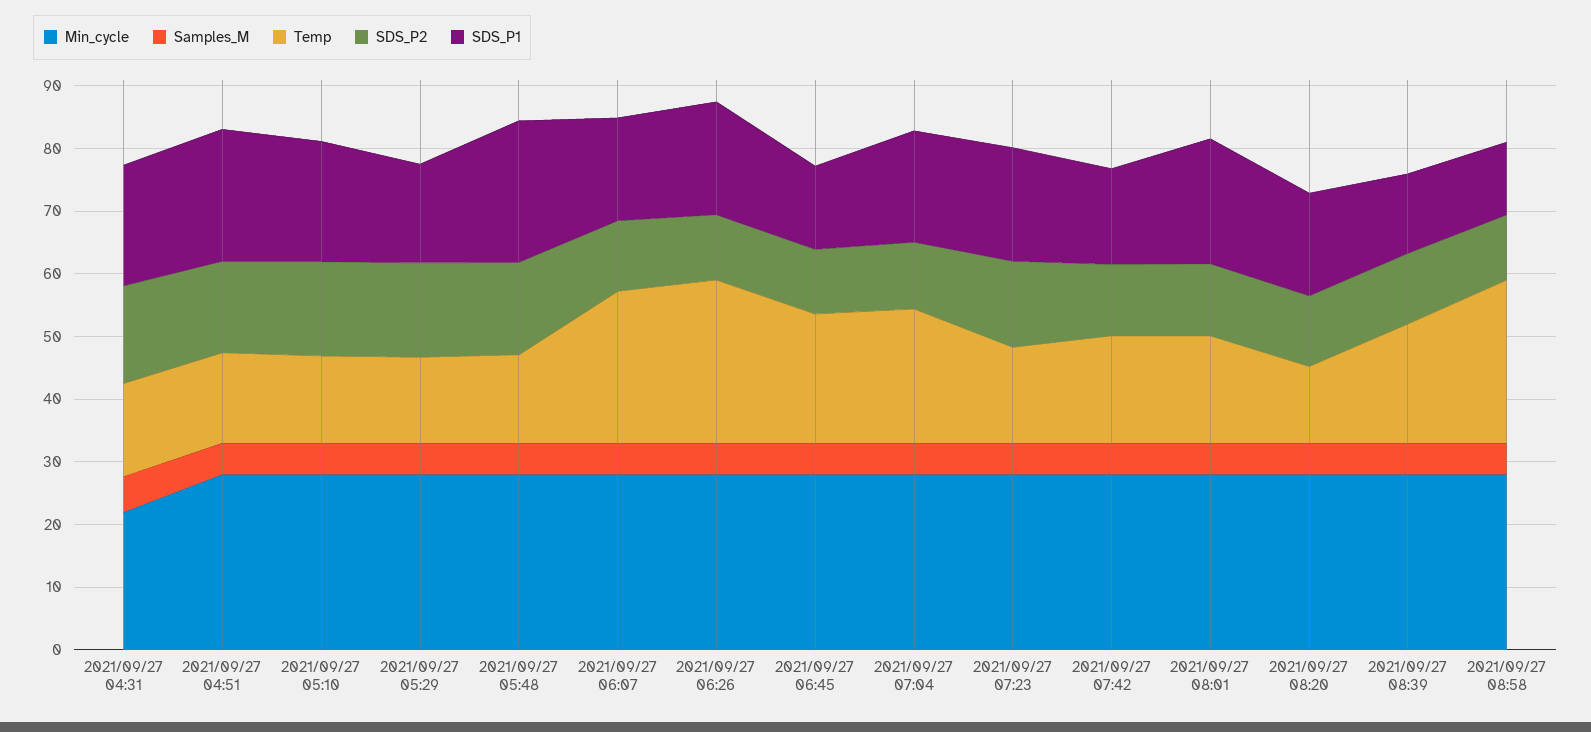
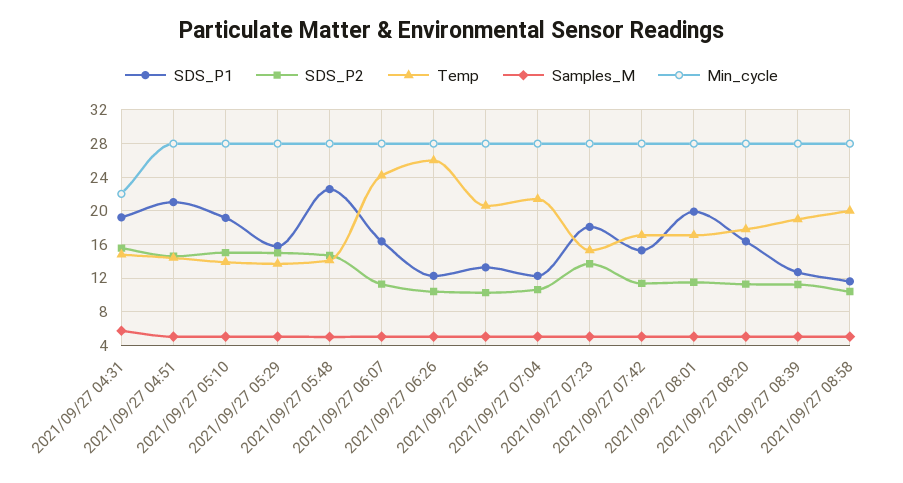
SDS_P1, 2021/09/27 06:26: 18 -> 12
SDS_P1, 2021/09/27 07:04: 18 -> 12
Temp, 2021/09/27 08:20: 12 -> 18
Temp, 2021/09/27 08:58: 26 -> 20

